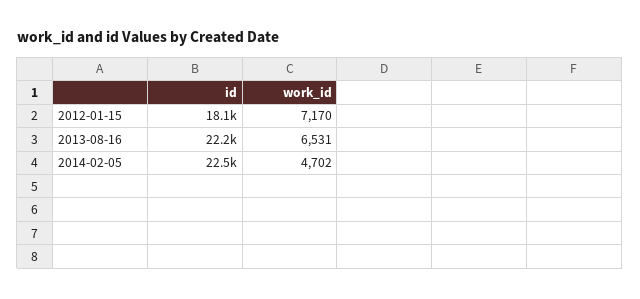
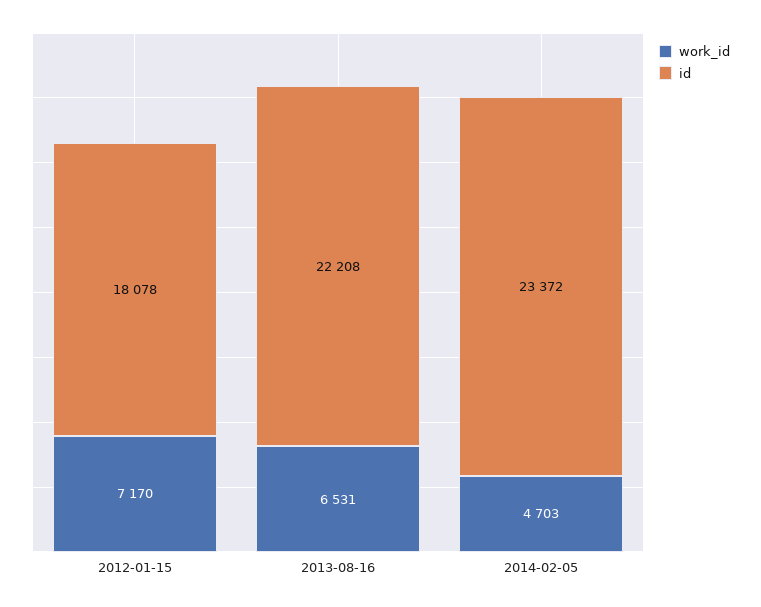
id, 2014-02-05: 22500 -> 23372
work_id, 2014-02-05: 4702 -> 4703

